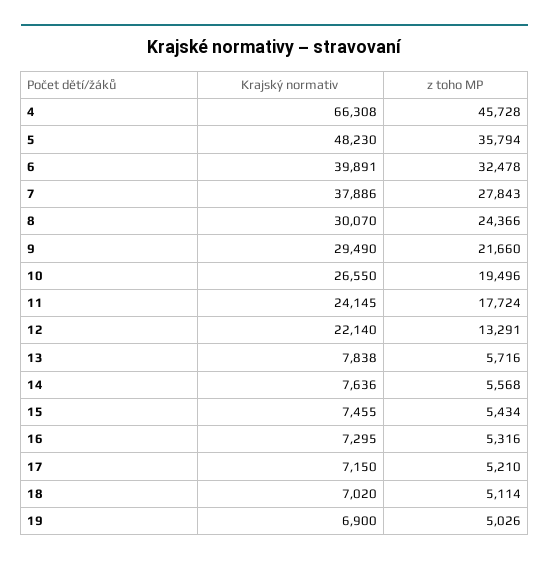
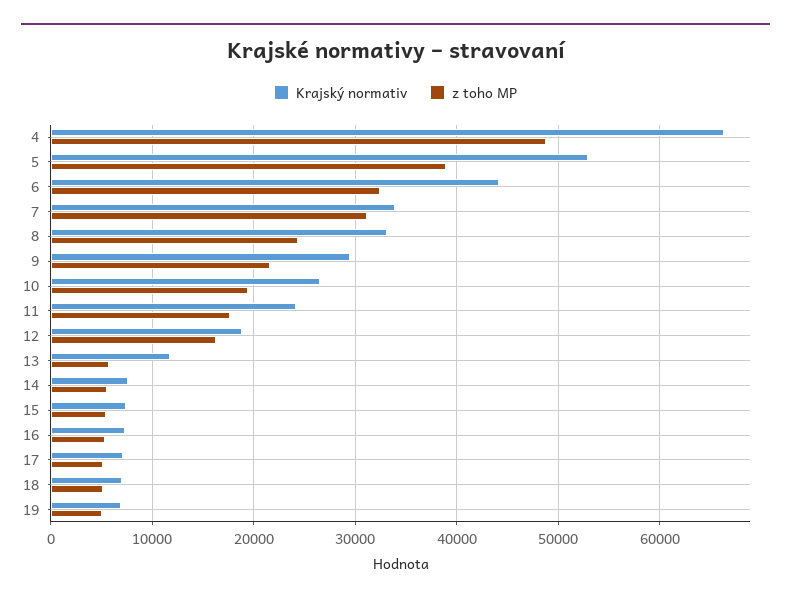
z toho MP, 4: 45728 -> 49000
Krajský normativ, 5: 48230 -> 53000
z toho MP, 5: 35794 -> 39000
Krajský normativ, 6: 39891 -> 44000
Krajský normativ, 7: 37886 -> 34000
z toho MP, 7: 27843 -> 31000
Krajský normativ, 8: 30070 -> 33000
Krajský normativ, 12: 22140 -> 19000
z toho MP, 12: 13291 -> 16000
Krajský normativ, 13: 7838 -> 12000

